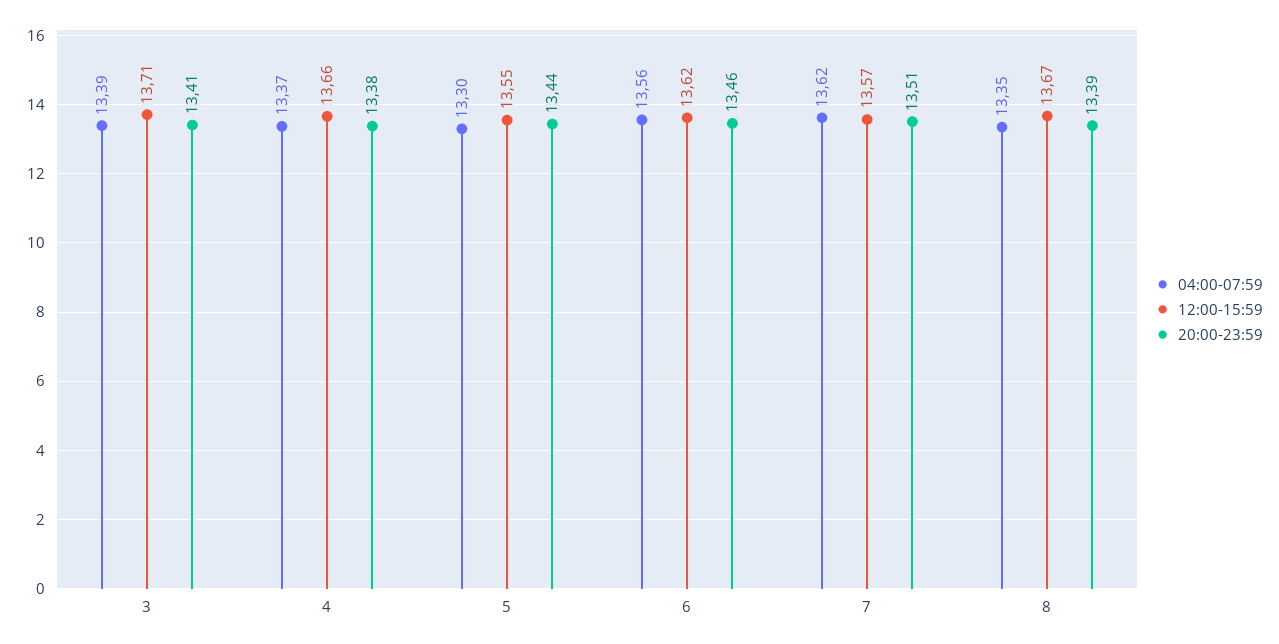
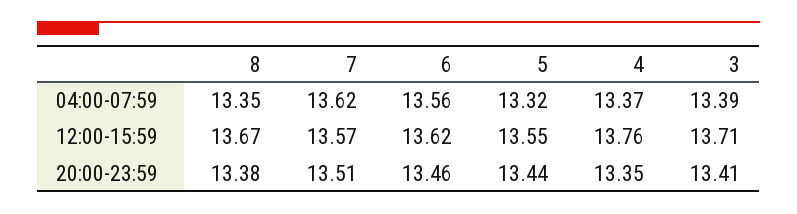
12:00-15:59, 4: 13.66 -> 13.76
20:00-23:59, 4: 13.38 -> 13.35
04:00-07:59, 5: 13.3 -> 13.32
20:00-23:59, 8: 13.39 -> 13.38

